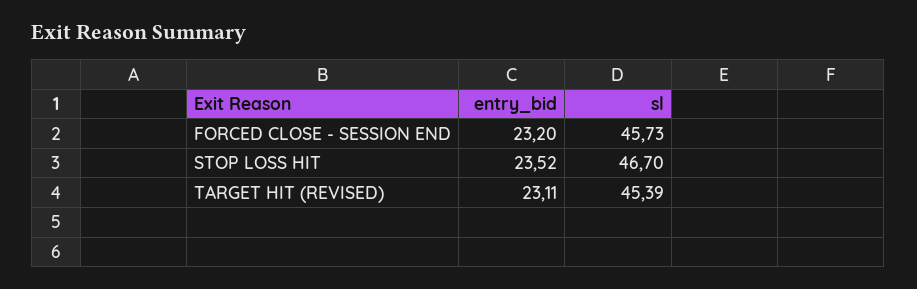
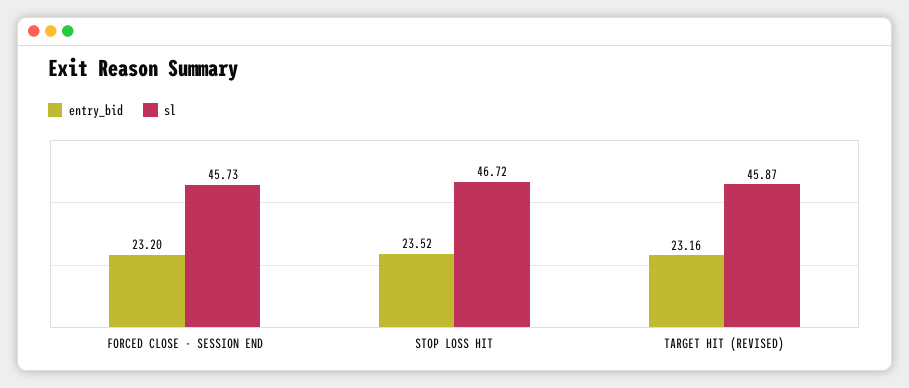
sl, STOP LOSS HIT: 46.7 -> 46.72
entry_bid, TARGET HIT (REVISED): 23.11 -> 23.16
sl, TARGET HIT (REVISED): 45.39 -> 45.87

